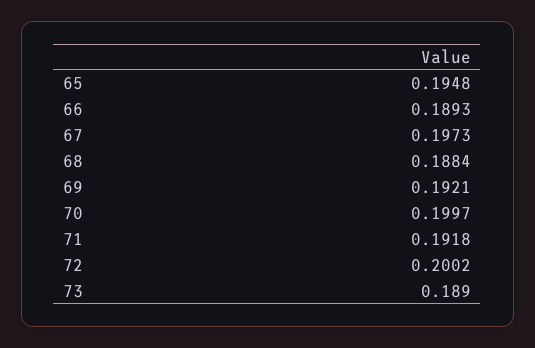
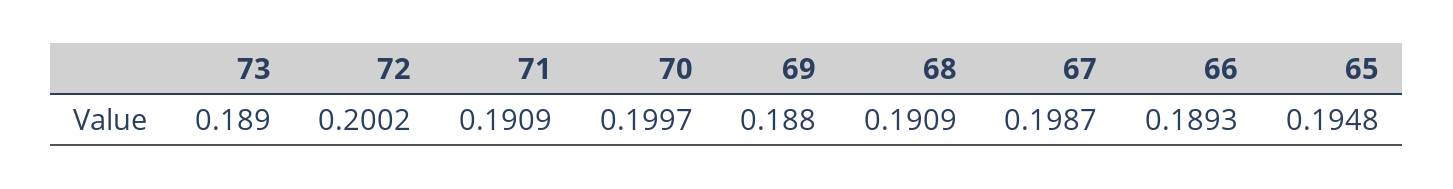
67: 0.1973 -> 0.1987
68: 0.1884 -> 0.1909
69: 0.1921 -> 0.188
71: 0.1918 -> 0.1909

